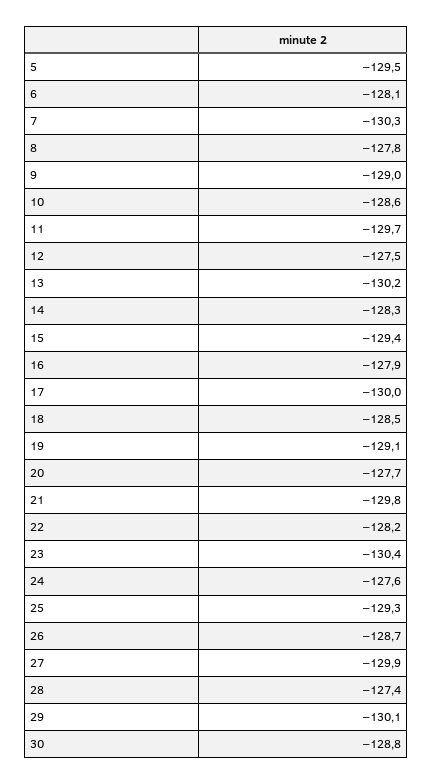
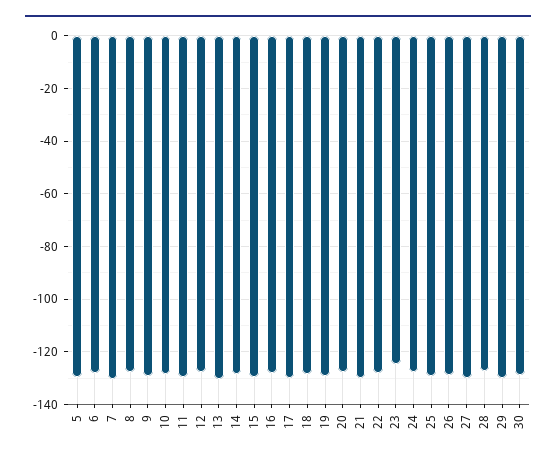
23: -130.4 -> -125

